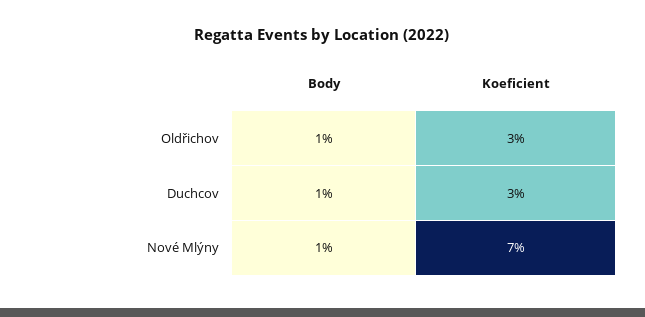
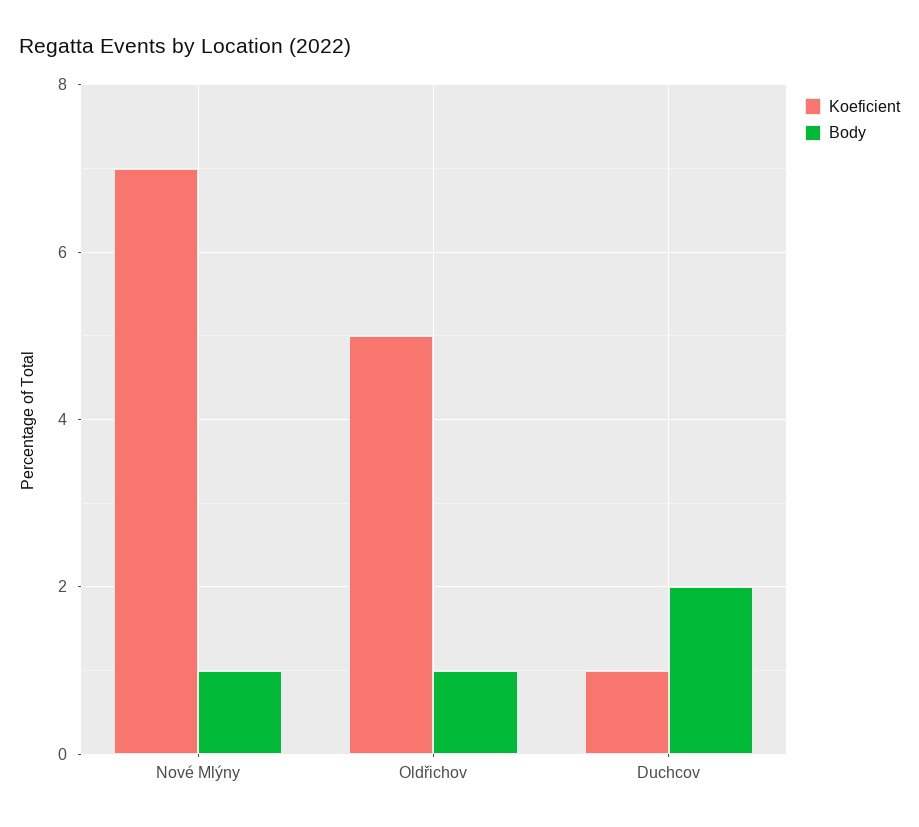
Koeficient, Oldřichov: 3 -> 5
Body, Duchcov: 1 -> 2
Koeficient, Duchcov: 3 -> 1

